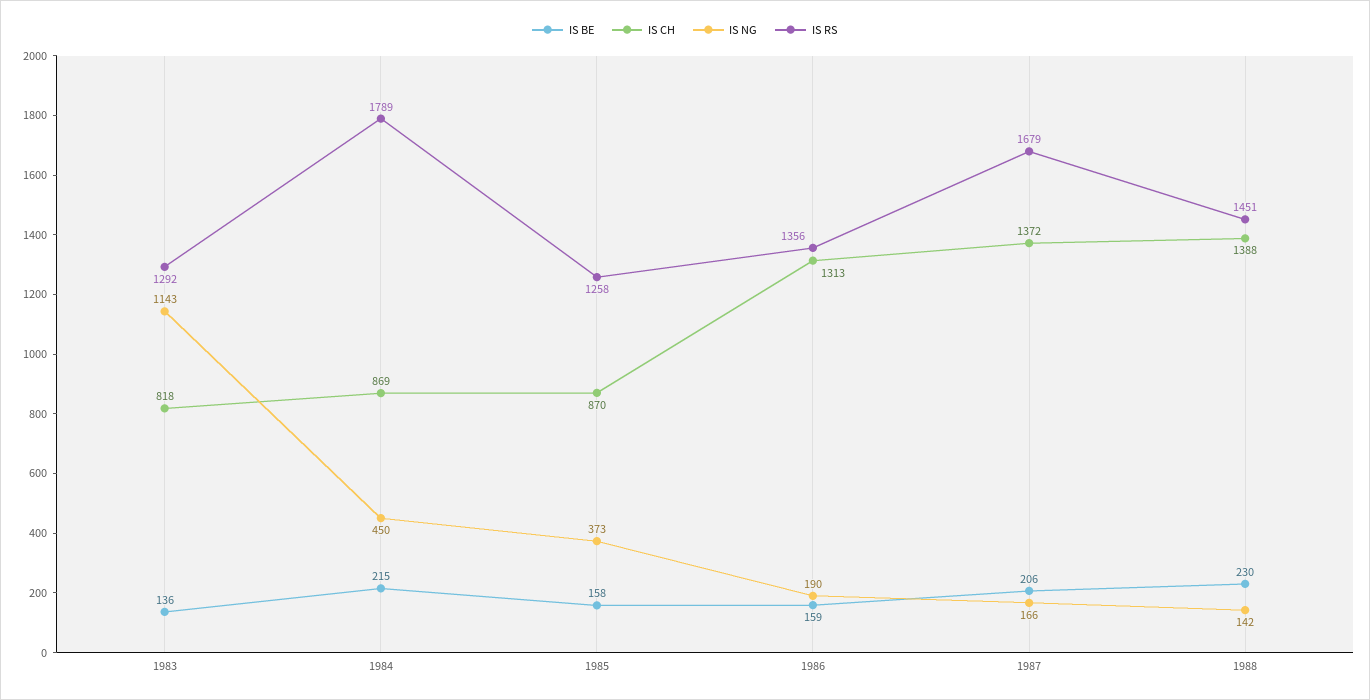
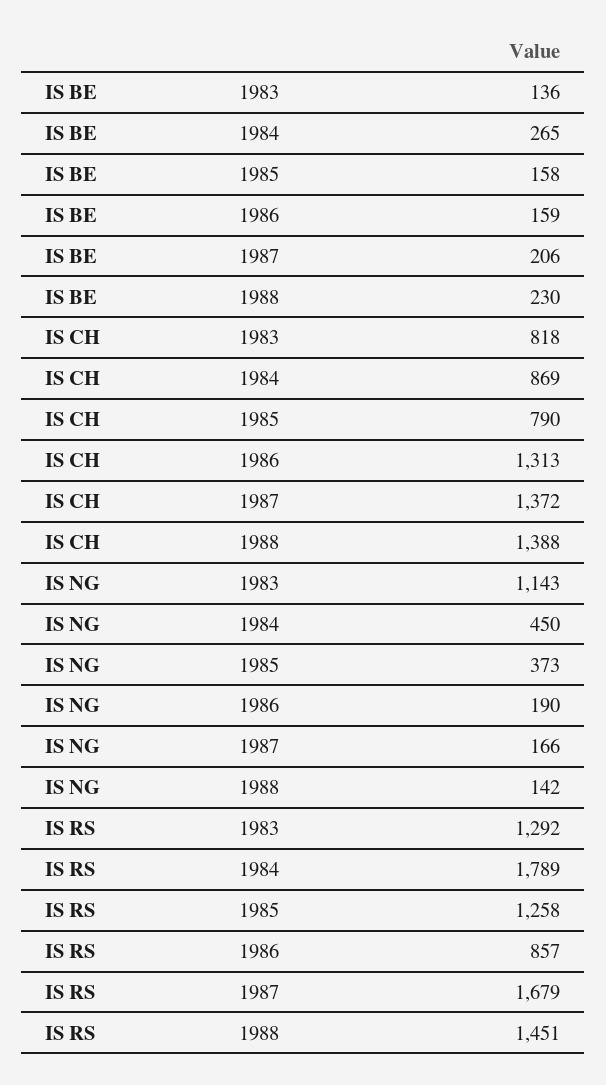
IS BE, 1984: 215 -> 265
IS CH, 1985: 870 -> 790
IS RS, 1986: 1356 -> 857

